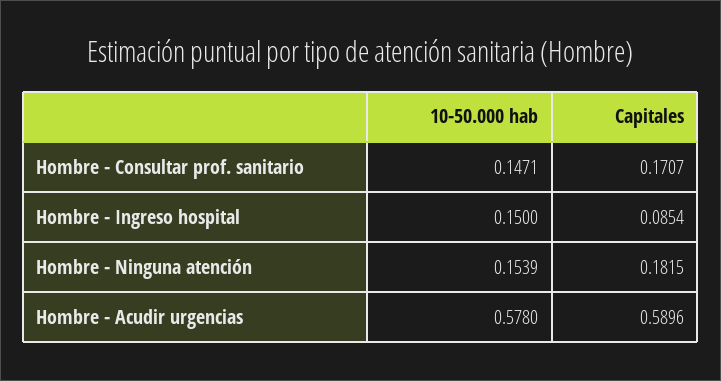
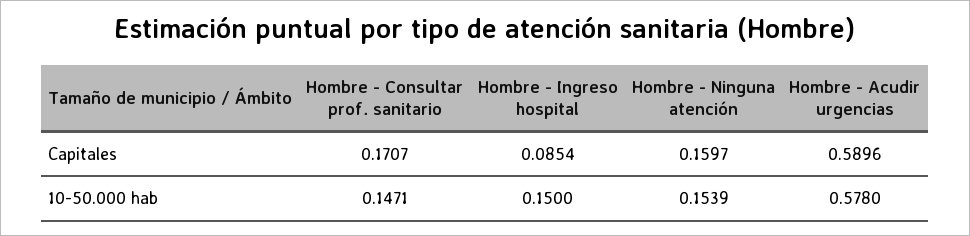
Capitales, Hombre - Ninguna atención: 0.1815 -> 0.1597

